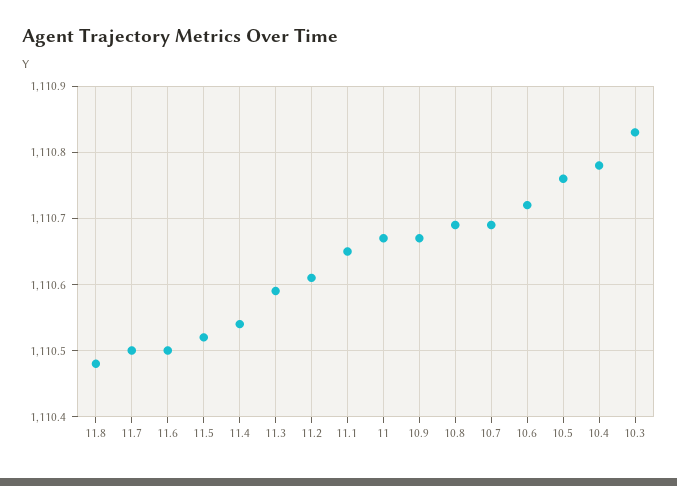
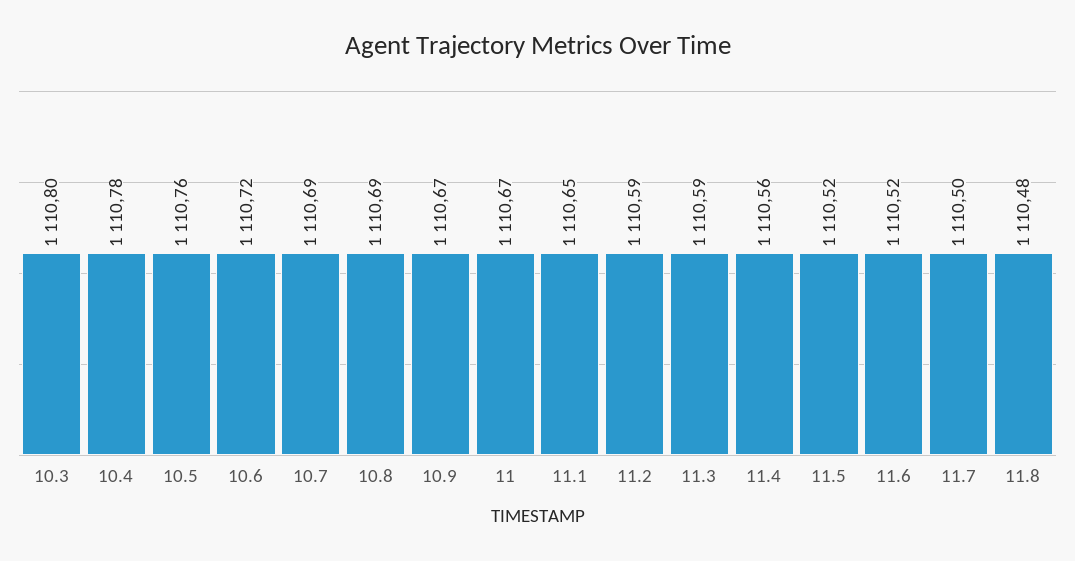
11.6: 1110.5 -> 1110.52
11.4: 1110.54 -> 1110.56
11.2: 1110.61 -> 1110.59
10.3: 1110.83 -> 1110.8

